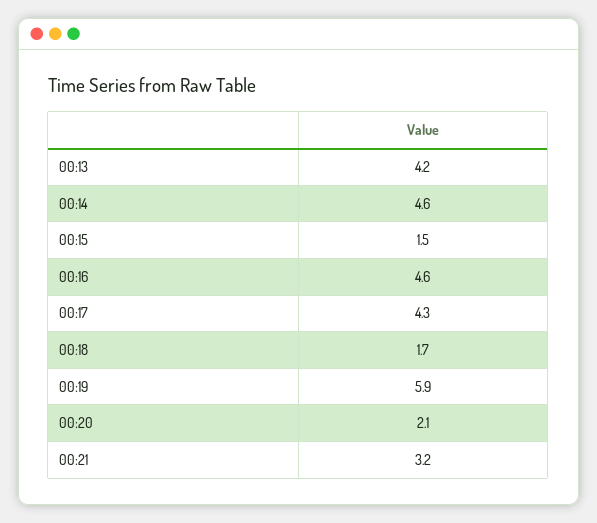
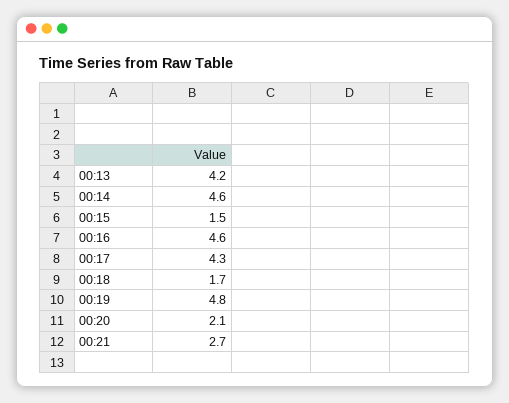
00:19: 5.9 -> 4.8
00:21: 3.2 -> 2.7

